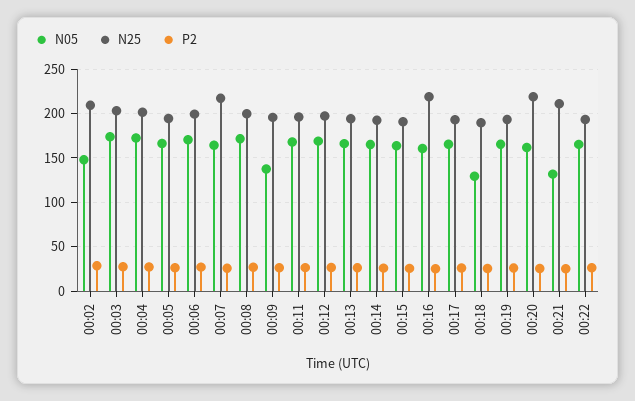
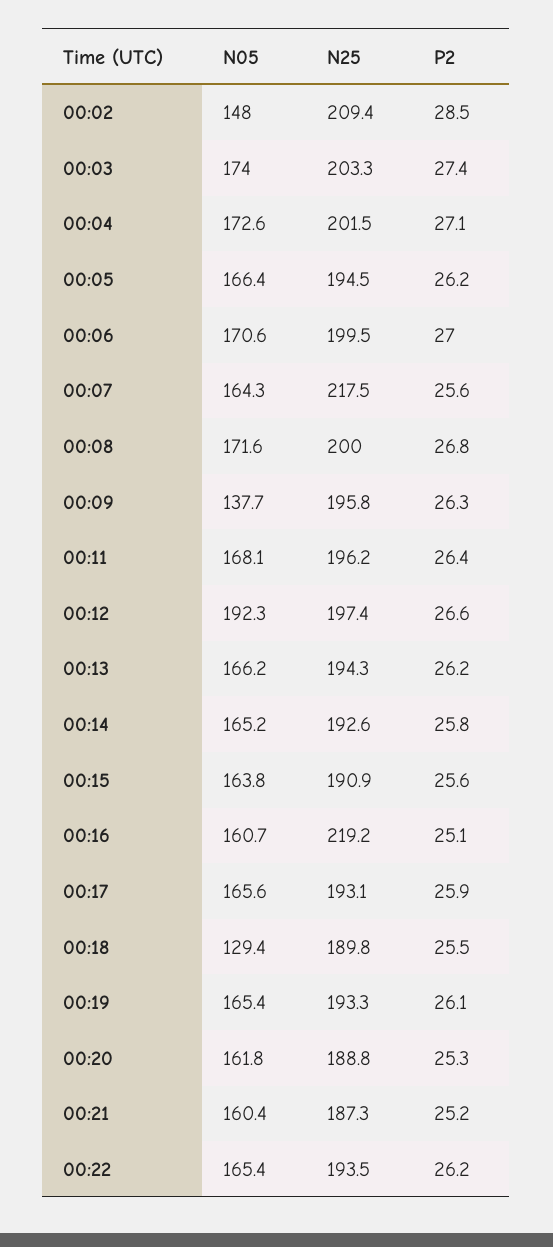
N05, 00:12: 170 -> 192.3
N25, 00:20: 220 -> 188.8
N05, 00:21: 130 -> 160.4
N25, 00:21: 210 -> 187.3

